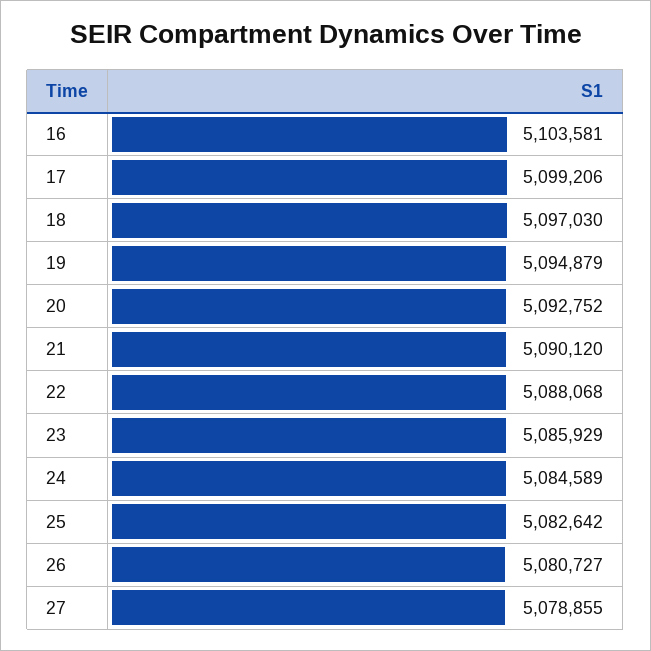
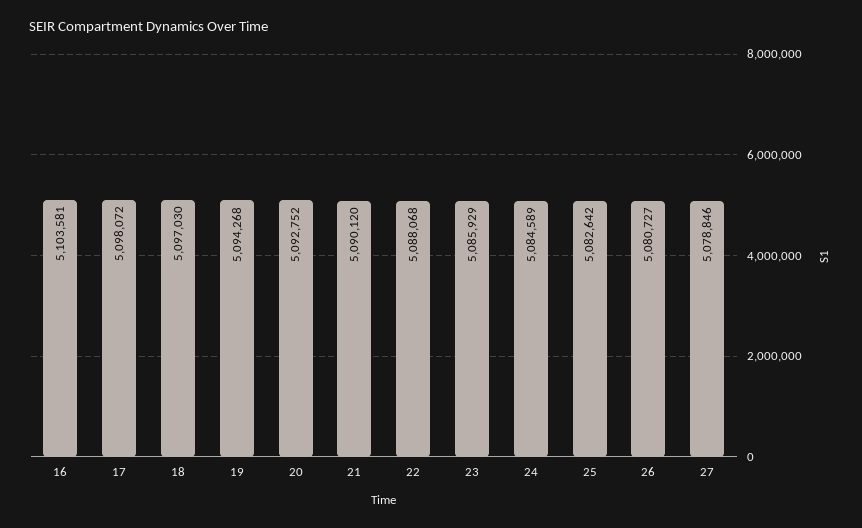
17: 5099206 -> 5098072
19: 5094879 -> 5094268
27: 5078855 -> 5078846

